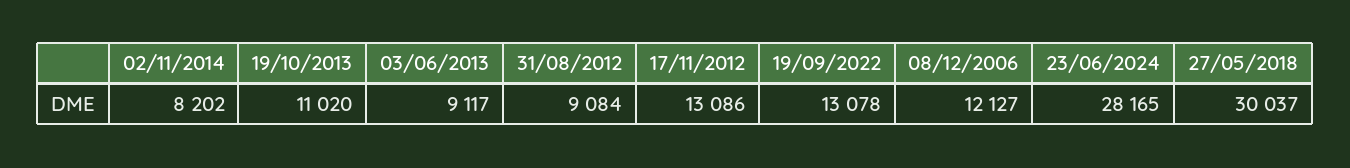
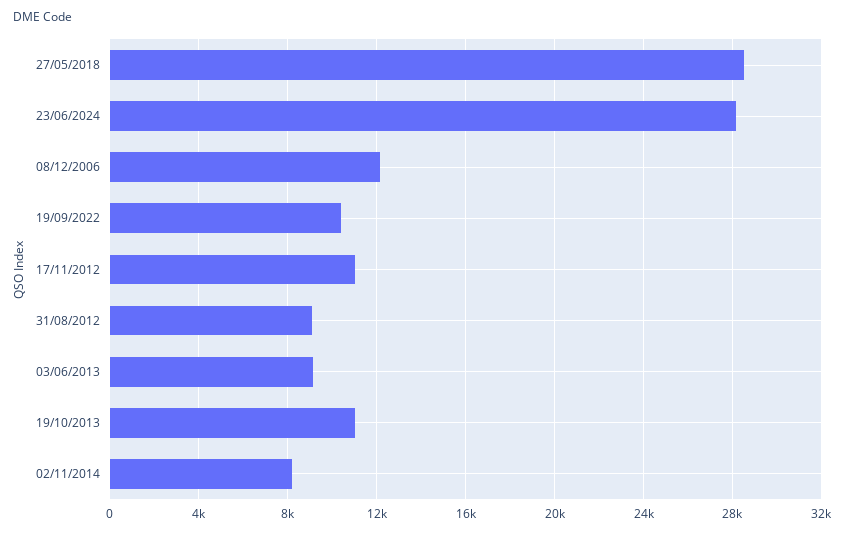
17/11/2012: 13086 -> 11000
19/09/2022: 13078 -> 10500
27/05/2018: 30037 -> 28500

